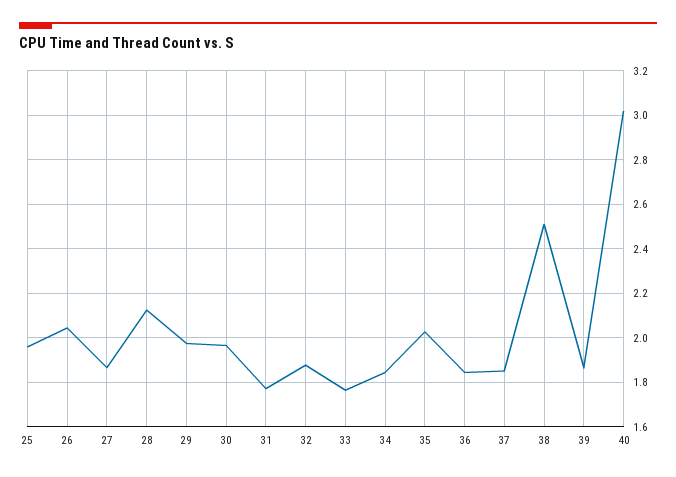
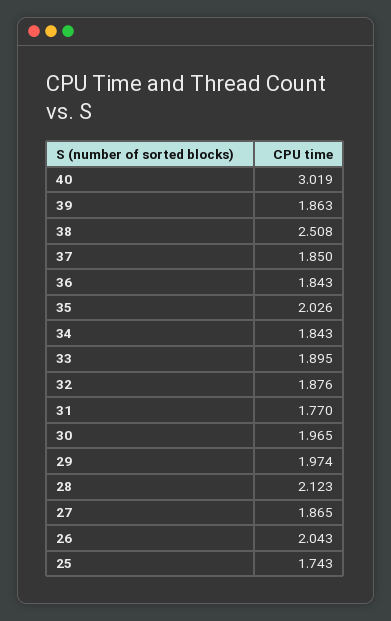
25: 1.95 -> 1.743
33: 1.75 -> 1.895

